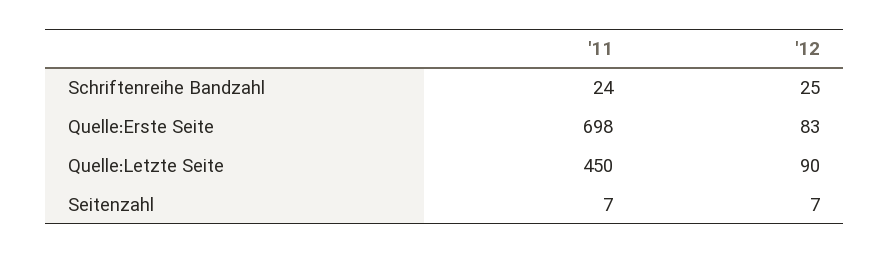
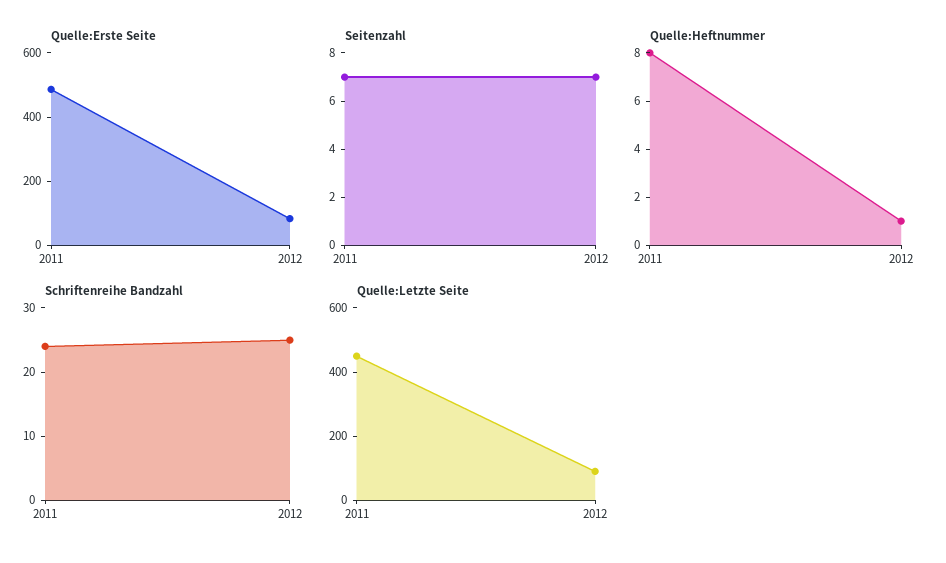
Quelle:Erste Seite, '11: 698 -> 500
Quelle:Heftnummer, '11: none -> 8
Quelle:Heftnummer, '12: none -> 1

